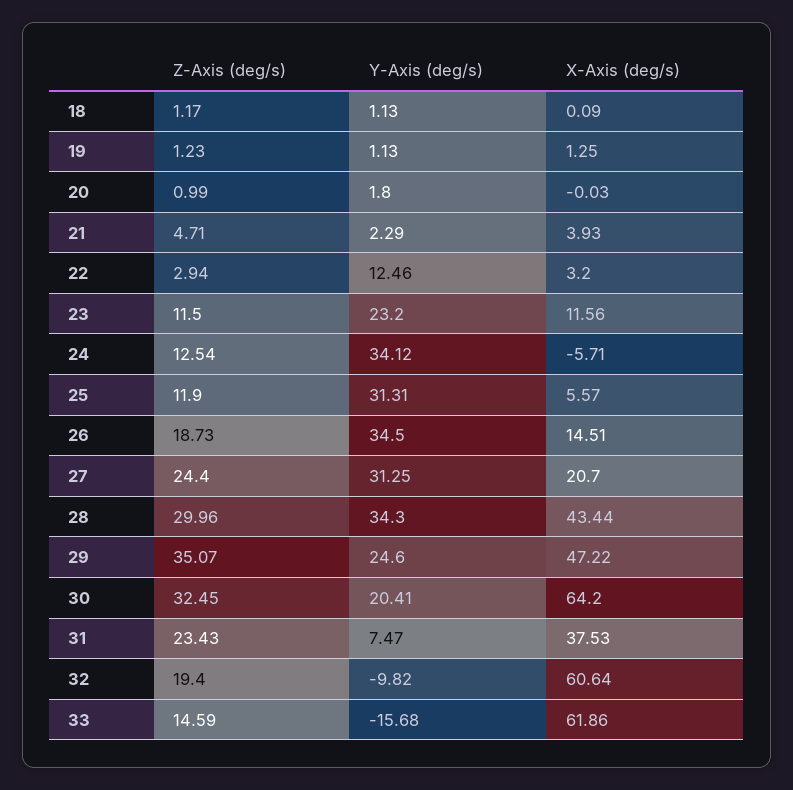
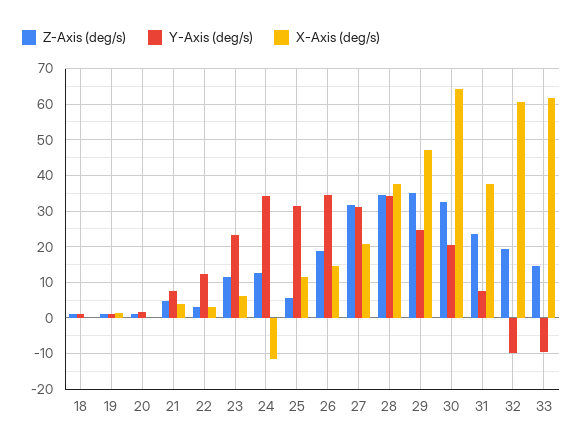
Y-Axis (deg/s), 21: 2.29 -> 8
X-Axis (deg/s), 23: 11.56 -> 6
X-Axis (deg/s), 24: -5.71 -> -12
Z-Axis (deg/s), 25: 11.9 -> 6
X-Axis (deg/s), 25: 5.57 -> 12
Z-Axis (deg/s), 27: 24.4 -> 32
Z-Axis (deg/s), 28: 29.96 -> 34
X-Axis (deg/s), 28: 43.44 -> 38
Y-Axis (deg/s), 33: -15.68 -> -10

